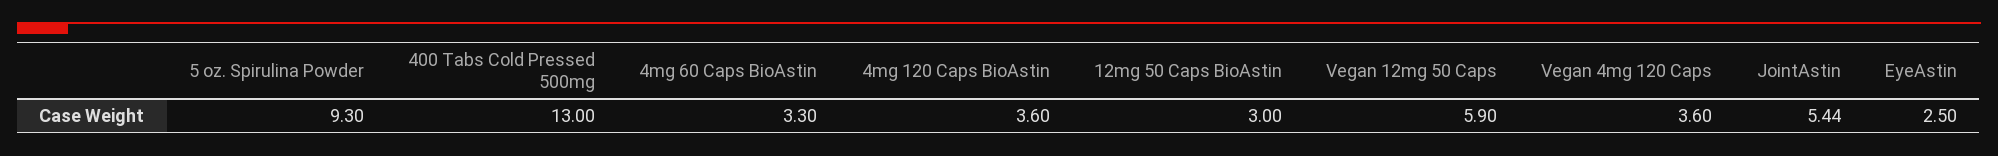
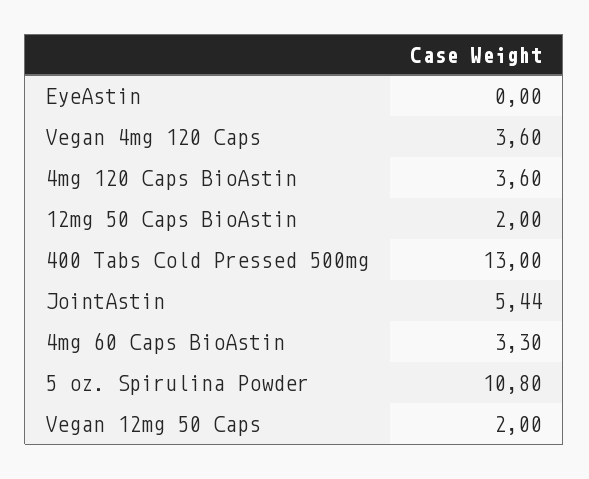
5 oz. Spirulina Powder: 9.3 -> 10.8
12mg 50 Caps BioAstin: 3 -> 2
Vegan 12mg 50 Caps: 5.9 -> 2
EyeAstin: 2.5 -> 0

